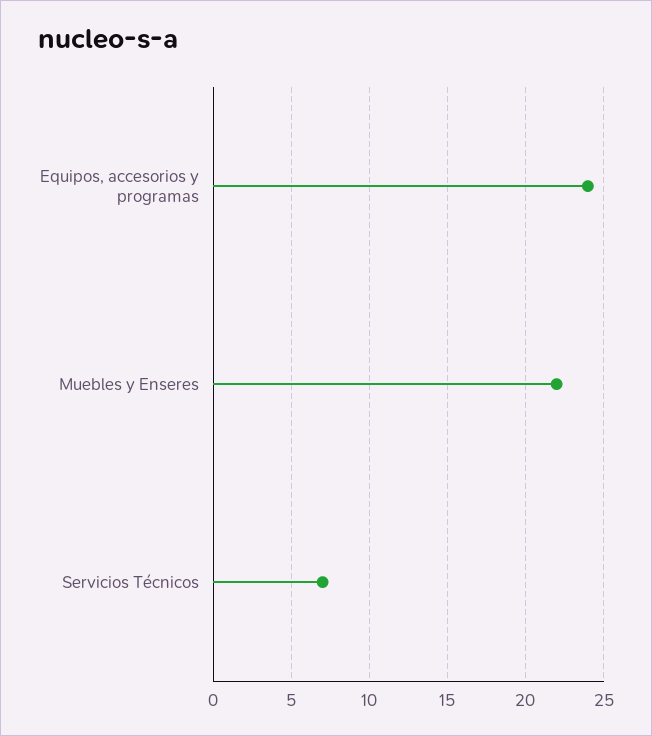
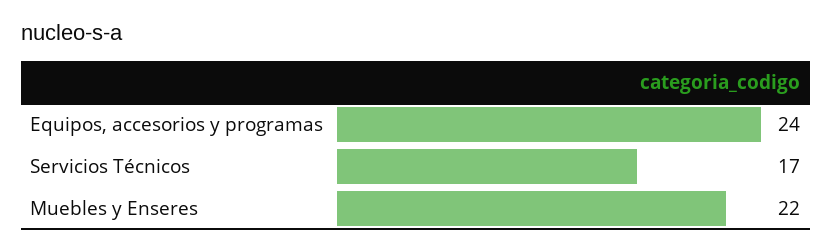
Servicios Técnicos: 7 -> 17

